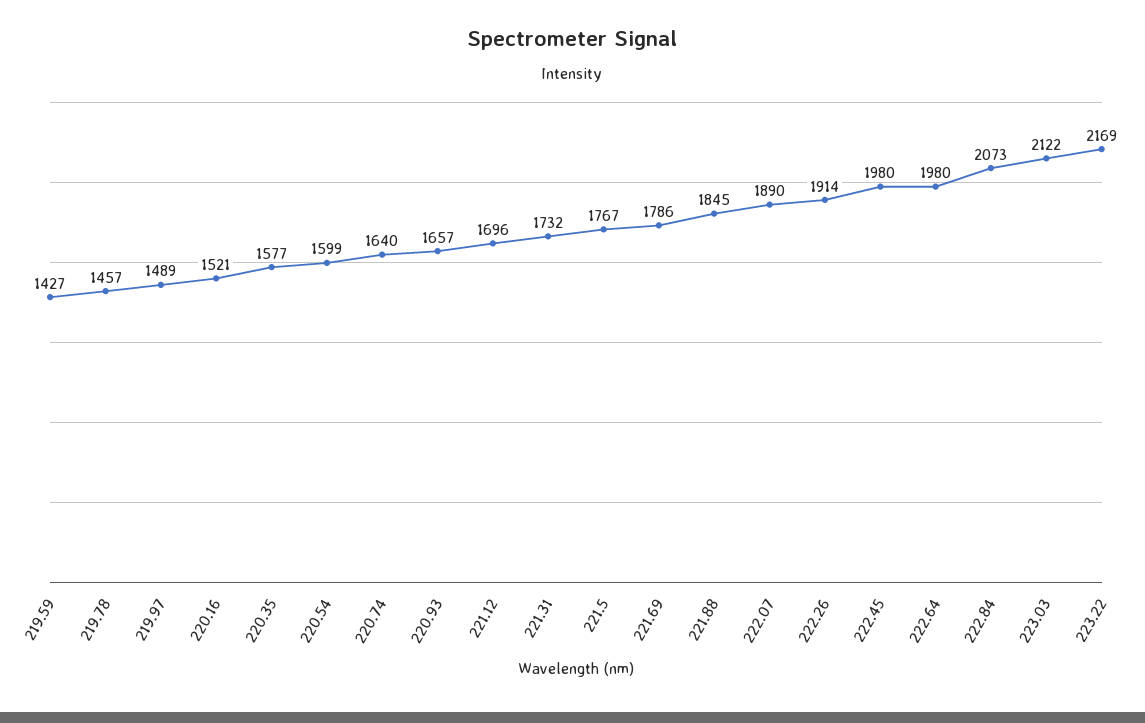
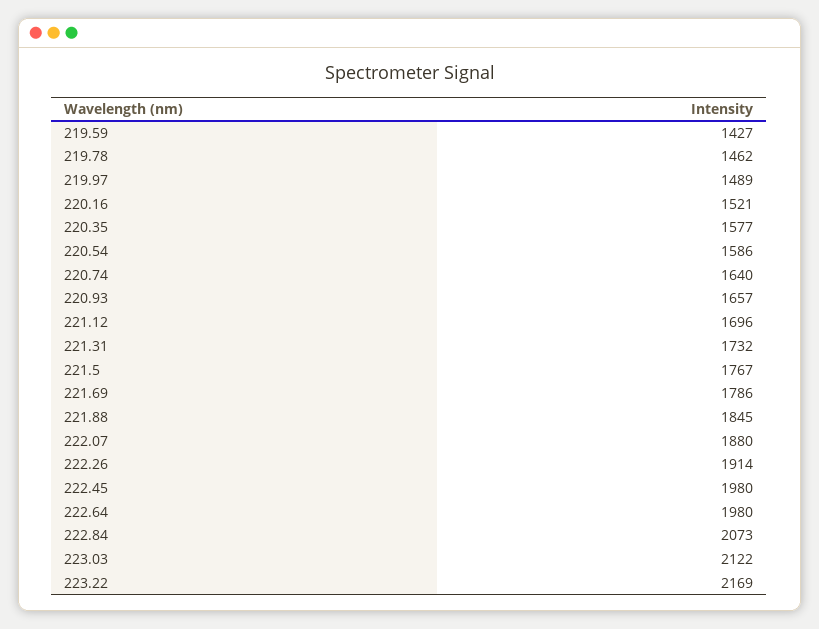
219.78: 1457 -> 1462
220.54: 1599 -> 1586
222.07: 1890 -> 1880

